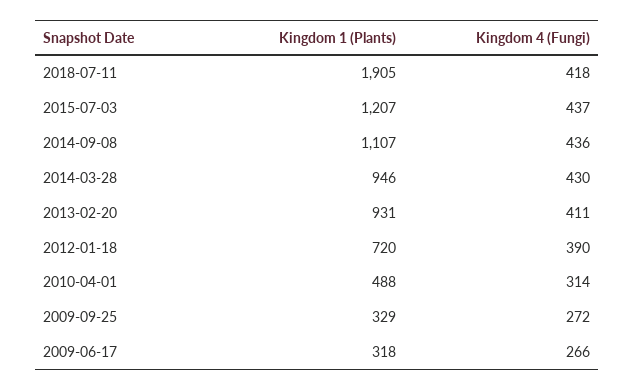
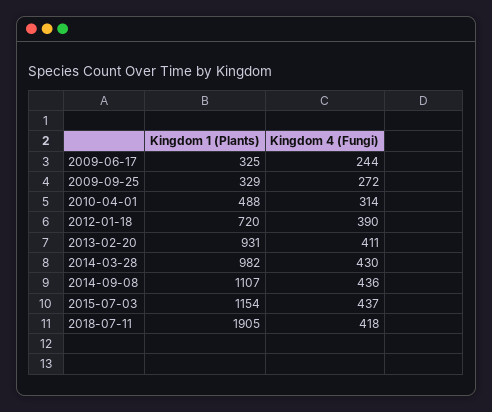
Kingdom 1 (Plants), 2015-07-03: 1207 -> 1154
Kingdom 1 (Plants), 2014-03-28: 946 -> 982
Kingdom 1 (Plants), 2009-06-17: 318 -> 325
Kingdom 4 (Fungi), 2009-06-17: 266 -> 244

